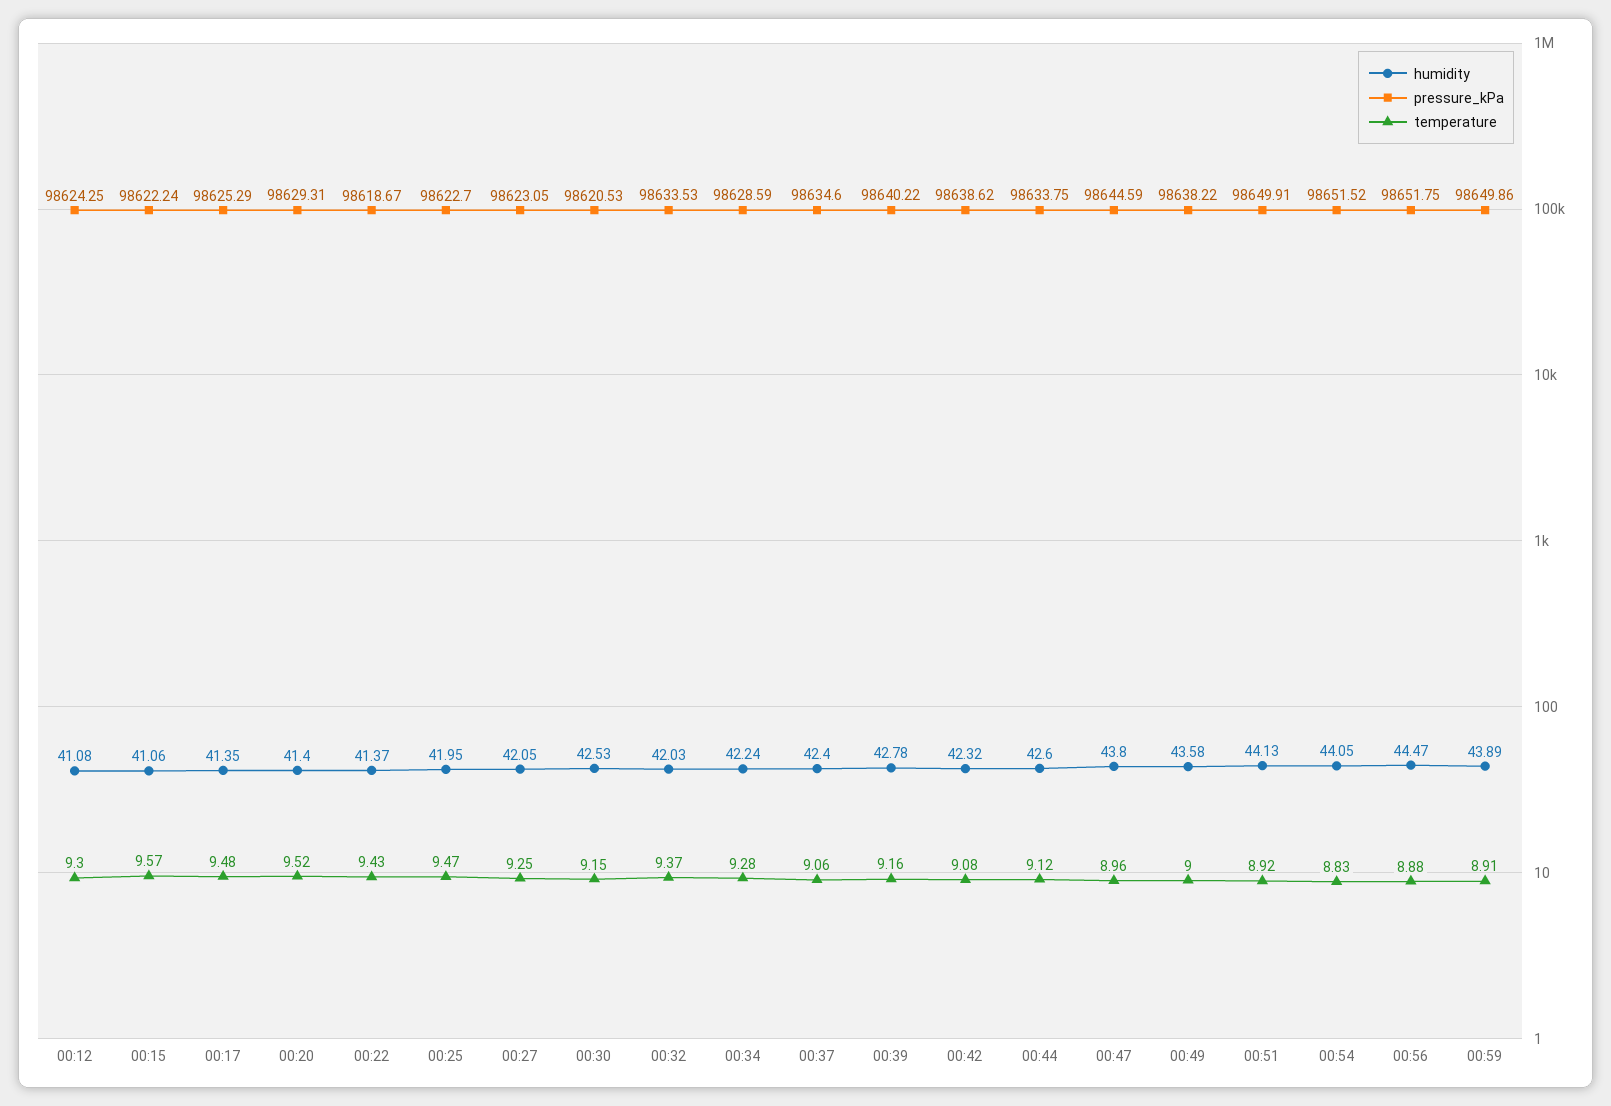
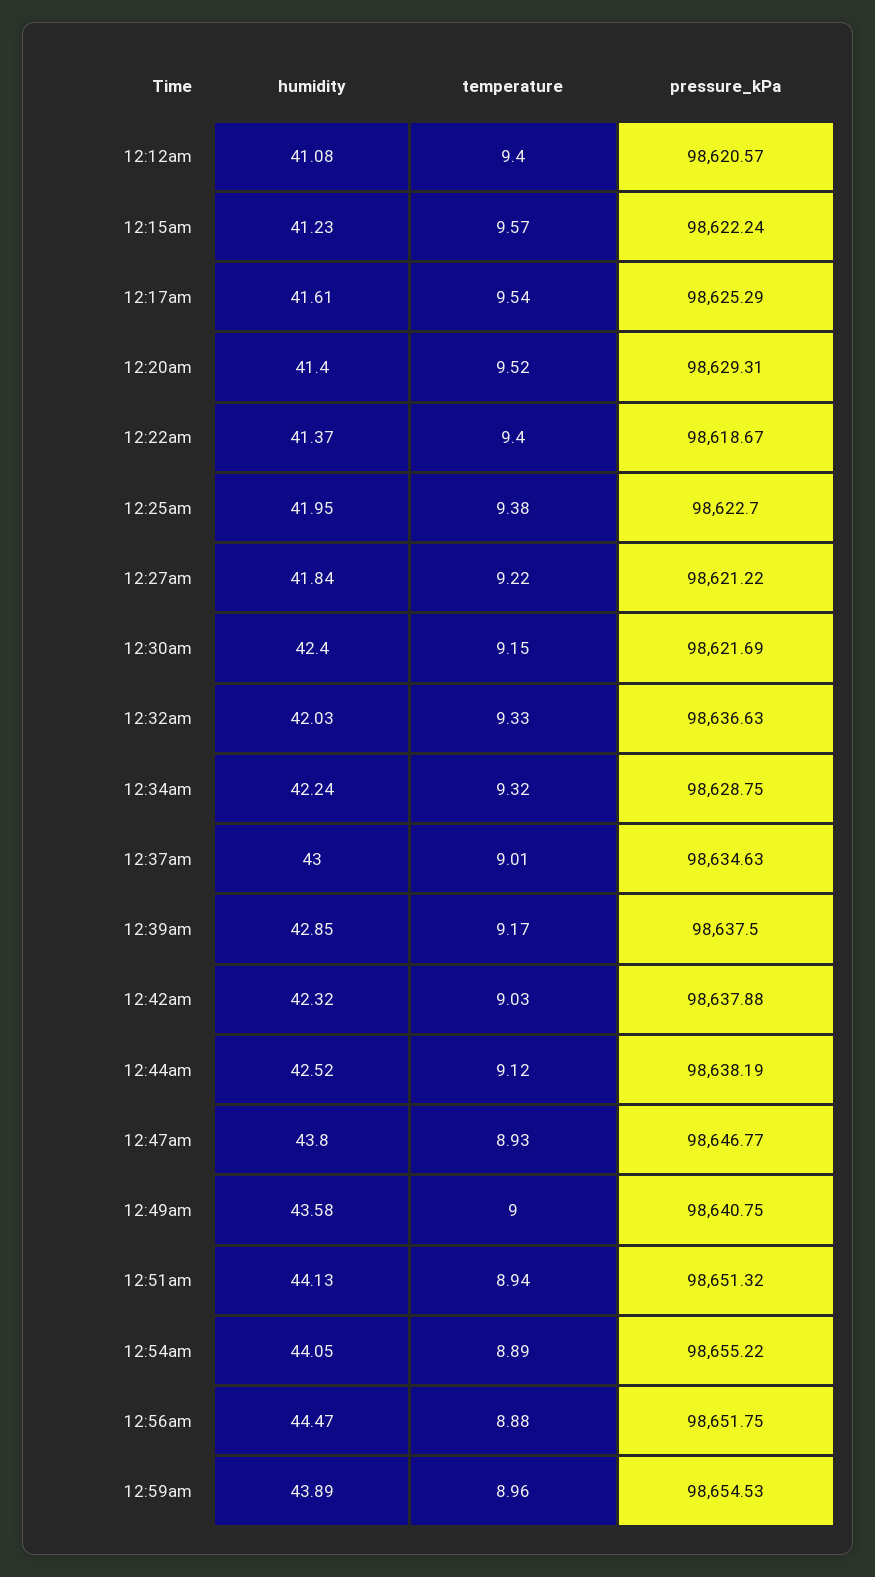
pressure_kPa, 00:12: 98624.25 -> 98620.57
temperature, 00:12: 9.3 -> 9.4
humidity, 00:15: 41.06 -> 41.23
humidity, 00:17: 41.35 -> 41.61
temperature, 00:17: 9.48 -> 9.54
temperature, 00:22: 9.43 -> 9.4
temperature, 00:25: 9.47 -> 9.38
humidity, 00:27: 42.05 -> 41.84
pressure_kPa, 00:27: 98623.05 -> 98621.22
temperature, 00:27: 9.25 -> 9.22
humidity, 00:30: 42.53 -> 42.4
pressure_kPa, 00:30: 98620.53 -> 98621.69
pressure_kPa, 00:32: 98633.53 -> 98636.63
temperature, 00:32: 9.37 -> 9.33
pressure_kPa, 00:34: 98628.59 -> 98628.75
temperature, 00:34: 9.28 -> 9.32
humidity, 00:37: 42.4 -> 43
pressure_kPa, 00:37: 98634.6 -> 98634.63
temperature, 00:37: 9.06 -> 9.01
humidity, 00:39: 42.78 -> 42.85
pressure_kPa, 00:39: 98640.22 -> 98637.5
temperature, 00:39: 9.16 -> 9.17
pressure_kPa, 00:42: 98638.62 -> 98637.88
temperature, 00:42: 9.08 -> 9.03
humidity, 00:44: 42.6 -> 42.52
pressure_kPa, 00:44: 98633.75 -> 98638.19
pressure_kPa, 00:47: 98644.59 -> 98646.77
temperature, 00:47: 8.96 -> 8.93
pressure_kPa, 00:49: 98638.22 -> 98640.75
pressure_kPa, 00:51: 98649.91 -> 98651.32
temperature, 00:51: 8.92 -> 8.94
pressure_kPa, 00:54: 98651.52 -> 98655.22
temperature, 00:54: 8.83 -> 8.89
pressure_kPa, 00:59: 98649.86 -> 98654.53
temperature, 00:59: 8.91 -> 8.96

